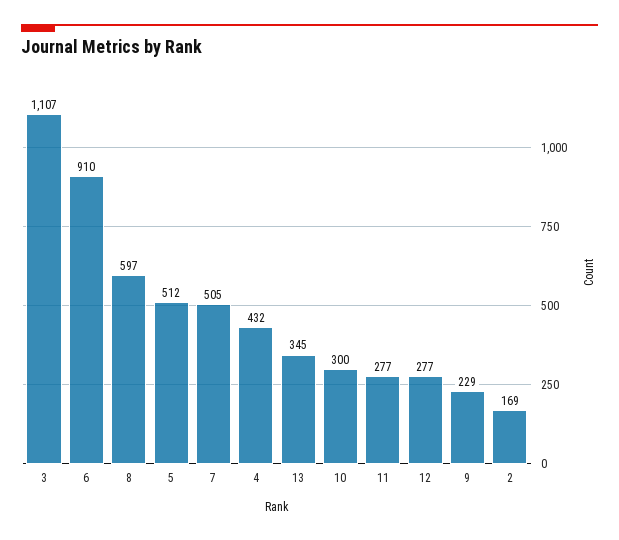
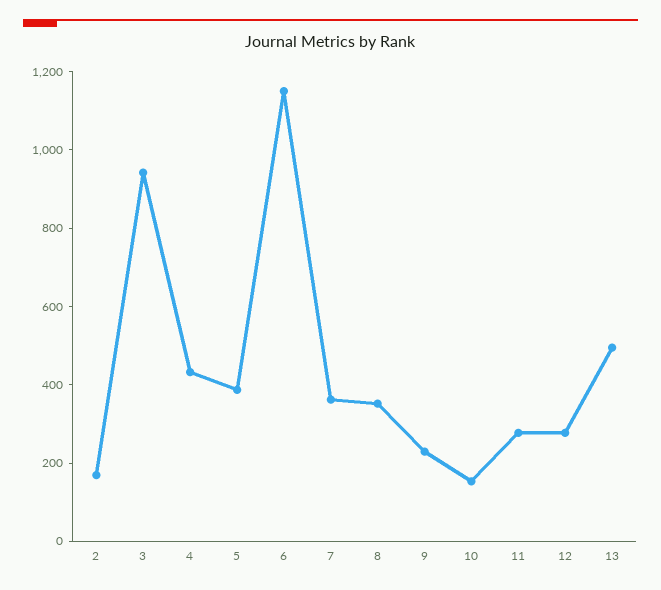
3: 1107 -> 950
6: 910 -> 1150
8: 597 -> 350
5: 512 -> 400
7: 505 -> 350
13: 345 -> 500
10: 300 -> 150

